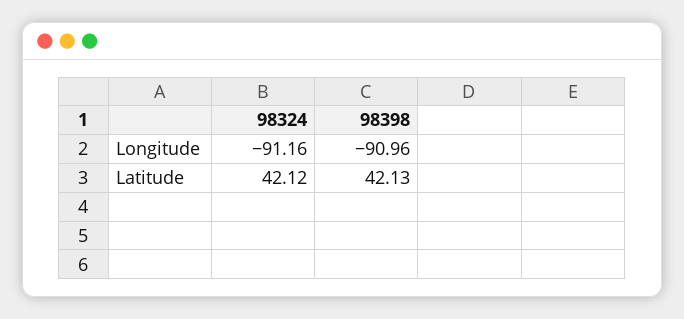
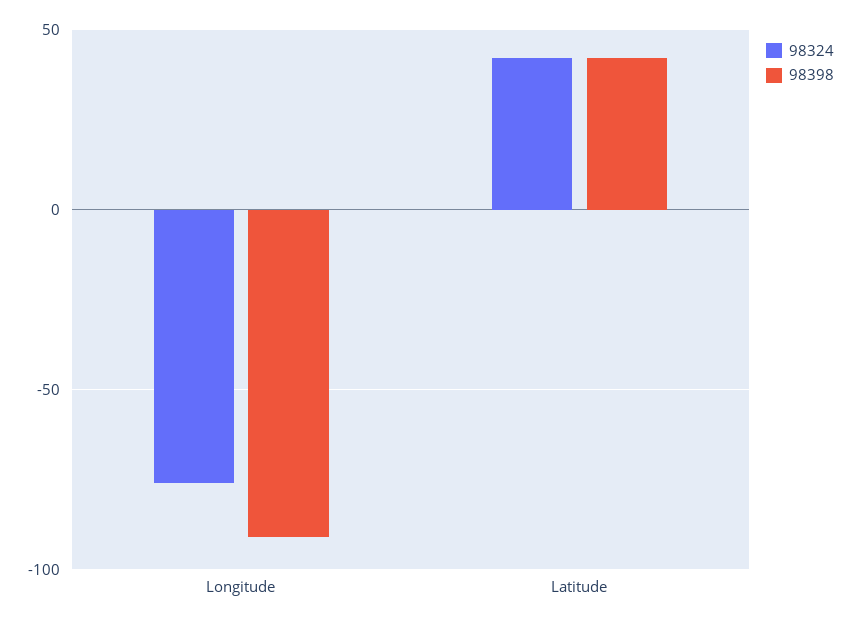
98324, Longitude: -91.16 -> -75

